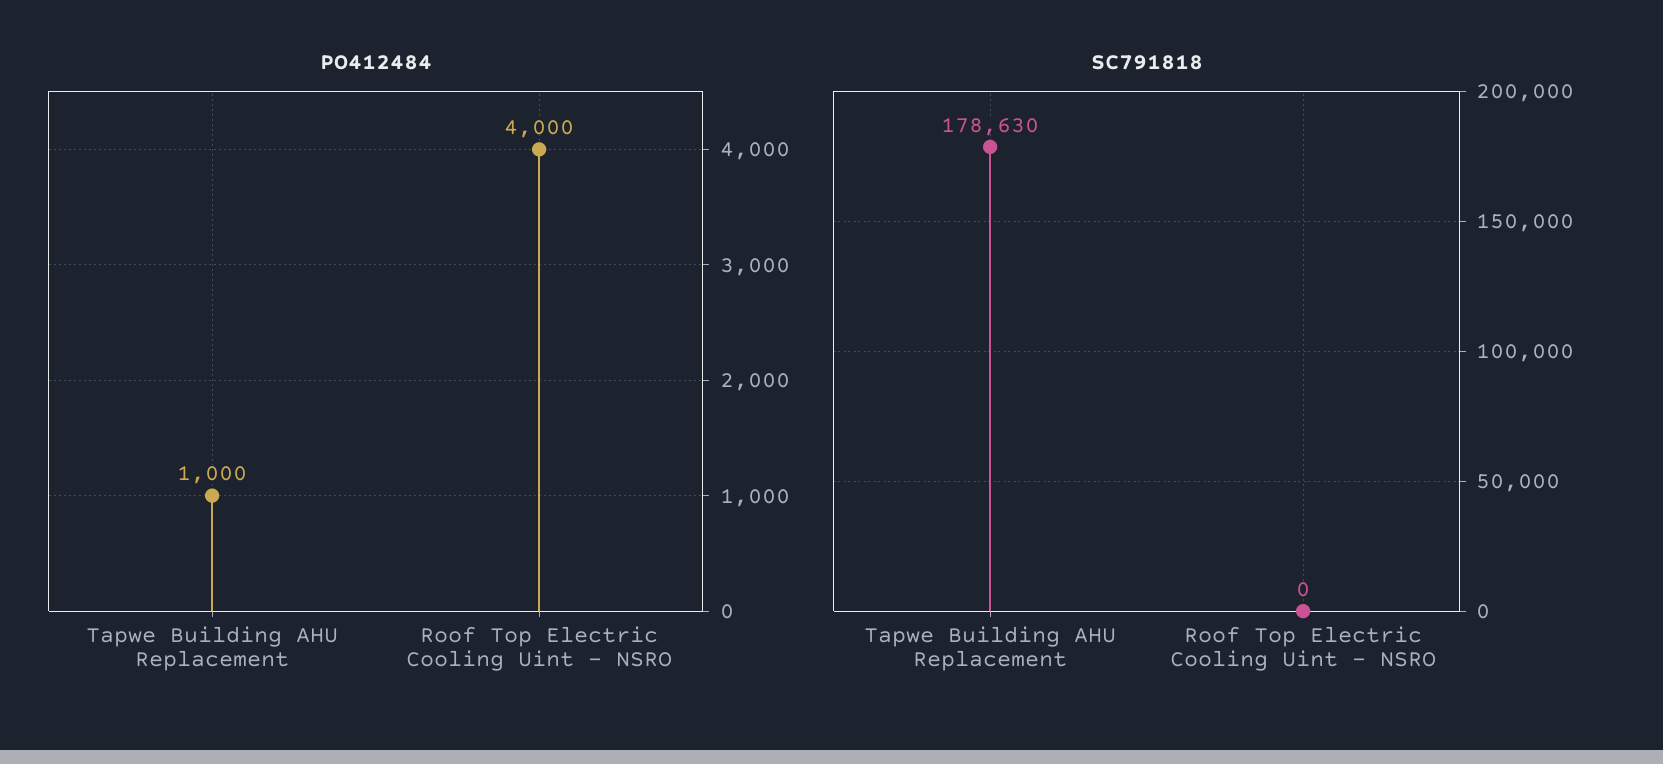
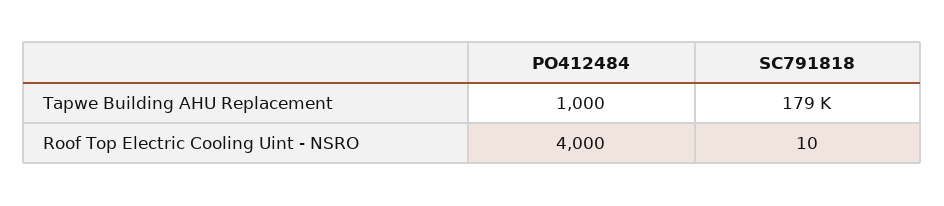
SC791818, Roof Top Electric Cooling Uint - NSRO: 0 -> 10

